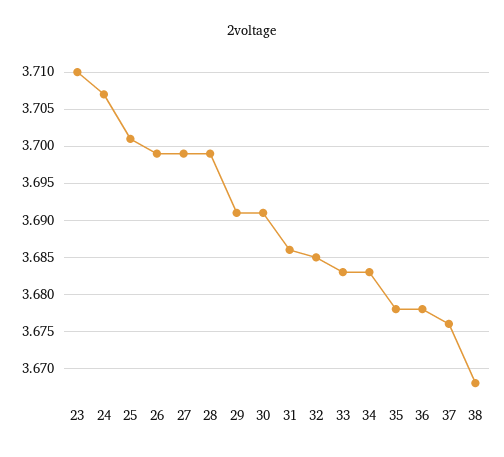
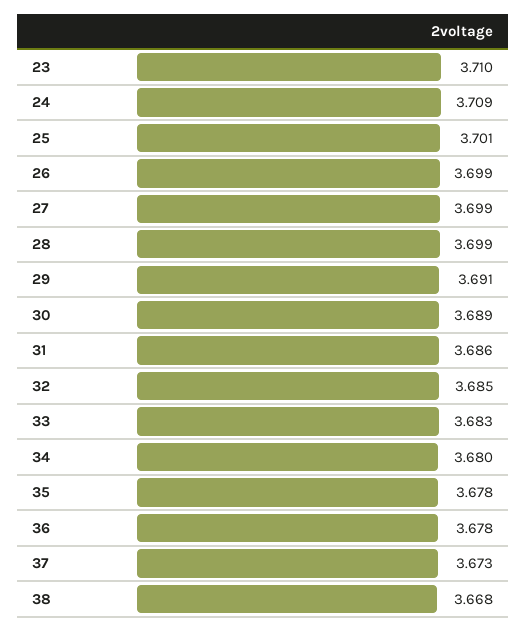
24: 3.707 -> 3.709
30: 3.691 -> 3.689
34: 3.683 -> 3.68
37: 3.676 -> 3.673

